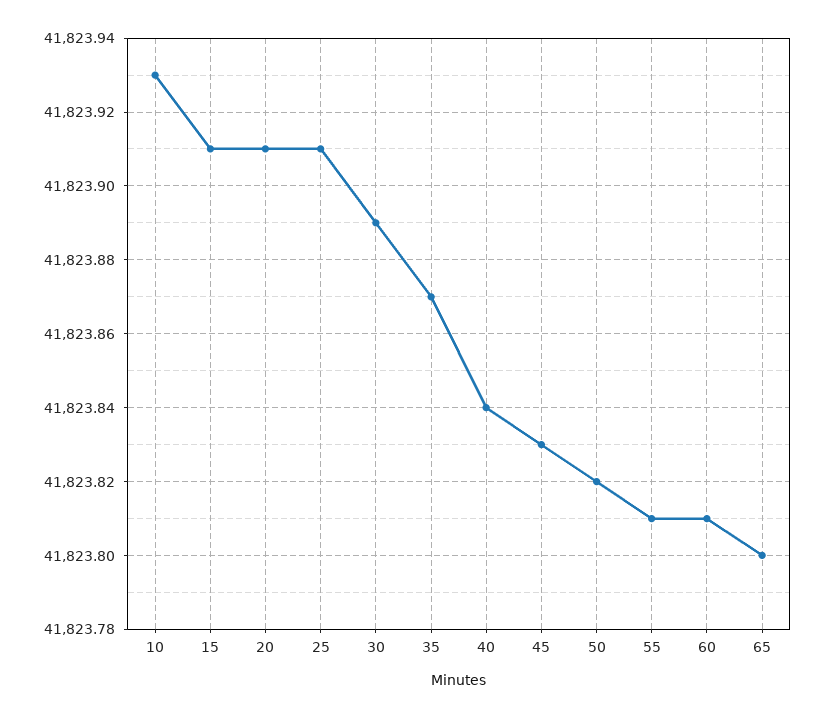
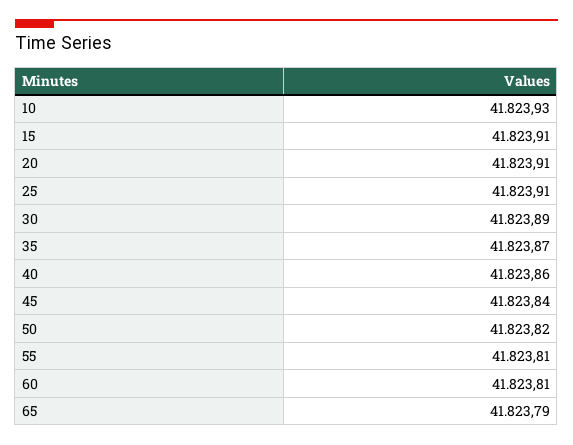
40: 41823.84 -> 41823.86
45: 41823.83 -> 41823.84
65: 41823.8 -> 41823.79

